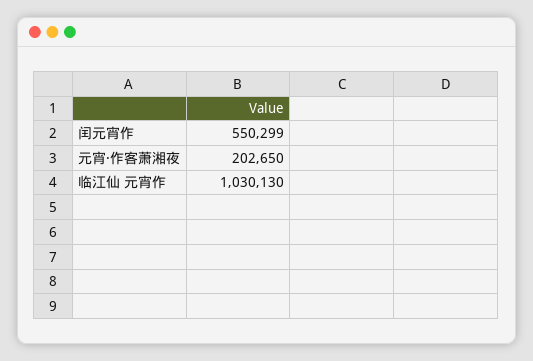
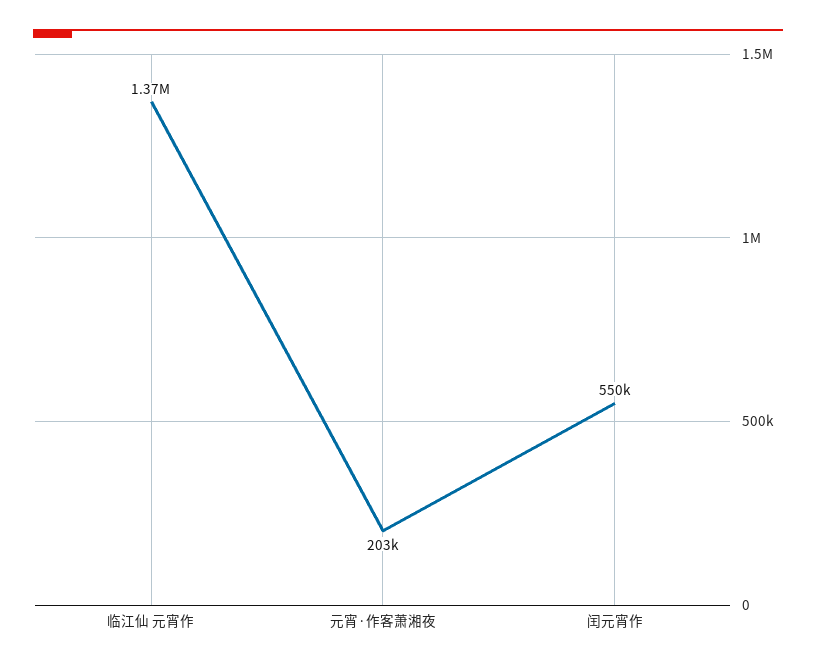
临江仙 元宵作: 1030130 -> 1370000

